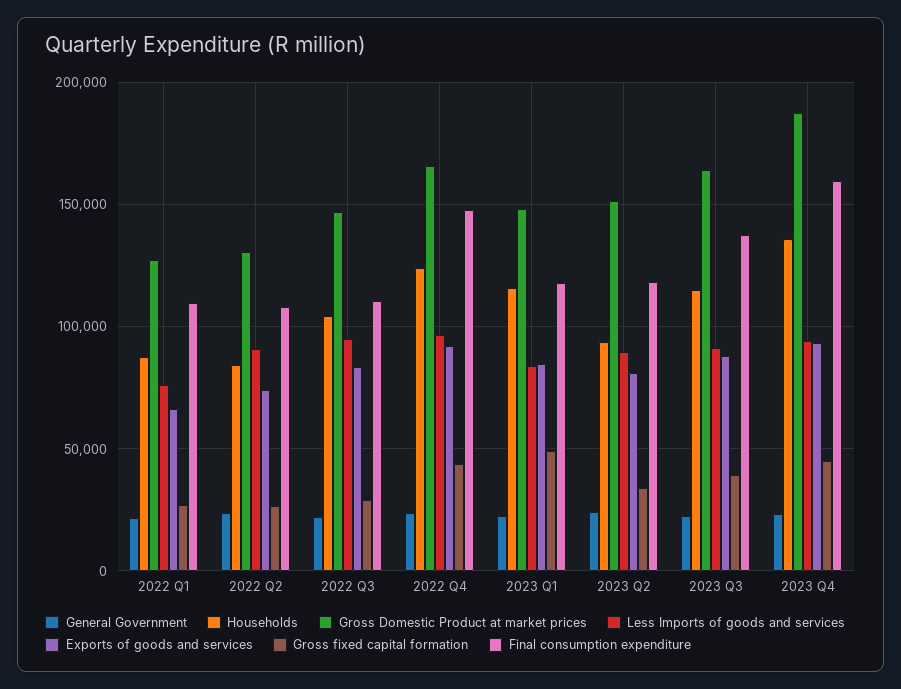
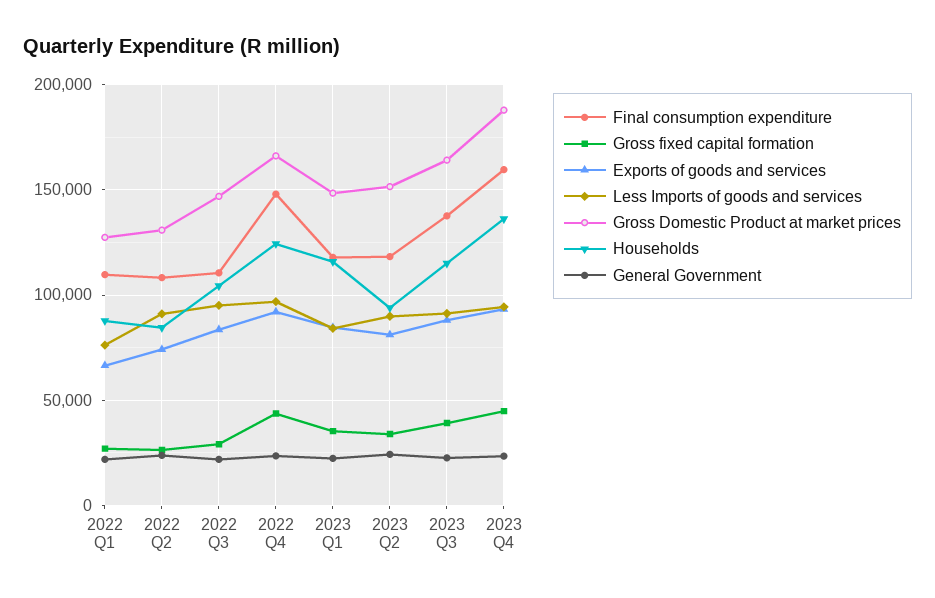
Gross fixed capital formation, 2023 Q1: 50000 -> 35000

